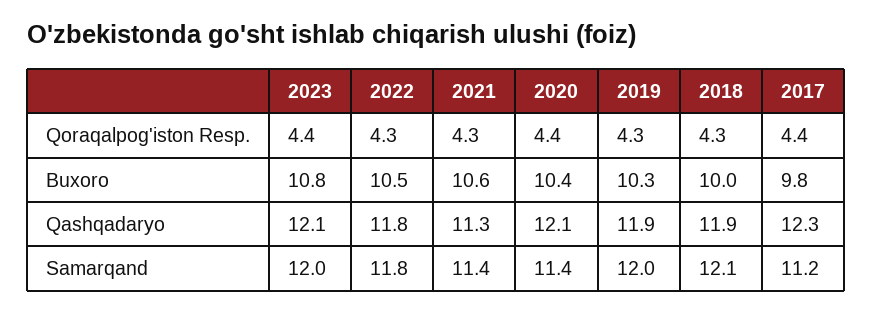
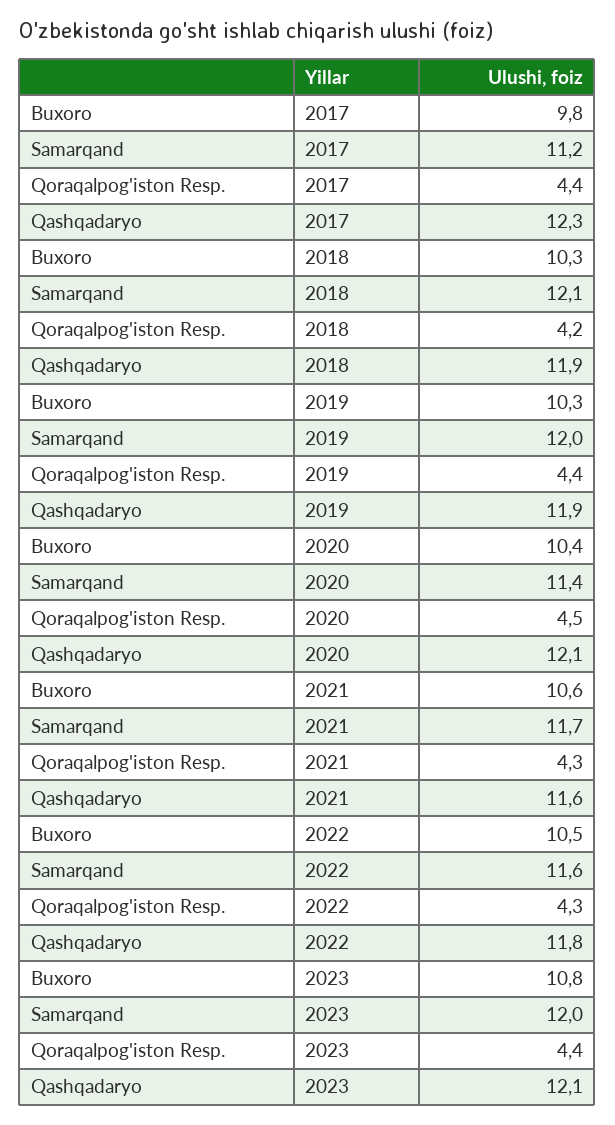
2020, Qoraqalpog'iston Resp.: 4.4 -> 4.5
2019, Qoraqalpog'iston Resp.: 4.3 -> 4.4
2018, Qoraqalpog'iston Resp.: 4.3 -> 4.2
2018, Buxoro: 10 -> 10.3
2021, Qashqadaryo: 11.3 -> 11.6
2022, Samarqand: 11.8 -> 11.6
2021, Samarqand: 11.4 -> 11.7

